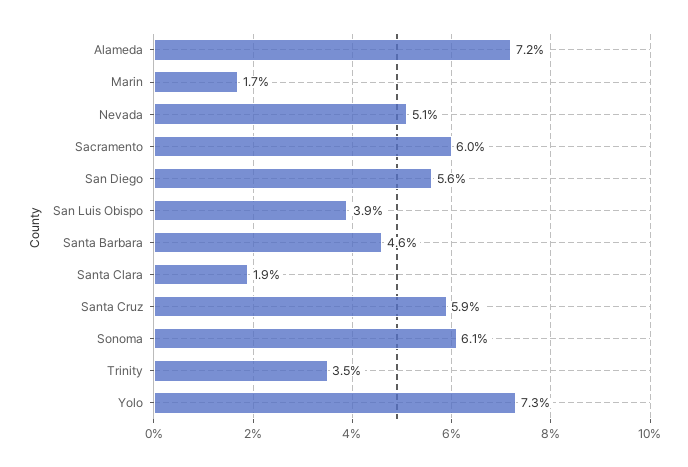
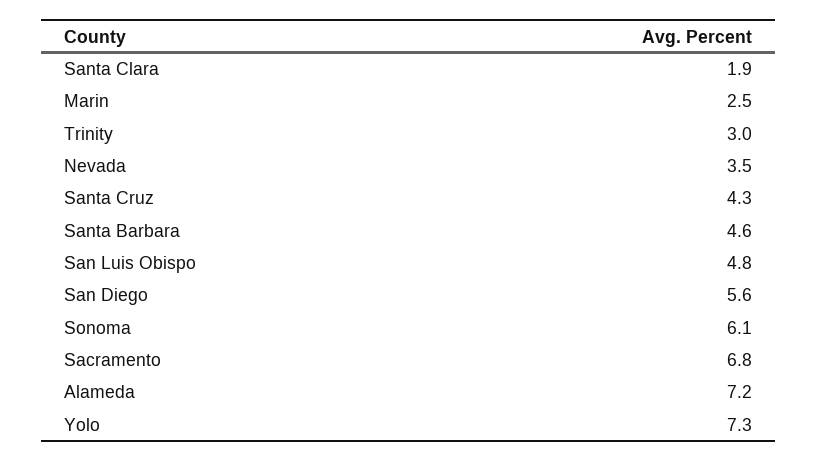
Marin: 1.7 -> 2.5
Nevada: 5.1 -> 3.5
Sacramento: 6 -> 6.8
San Luis Obispo: 3.9 -> 4.8
Santa Cruz: 5.9 -> 4.3
Trinity: 3.5 -> 3

